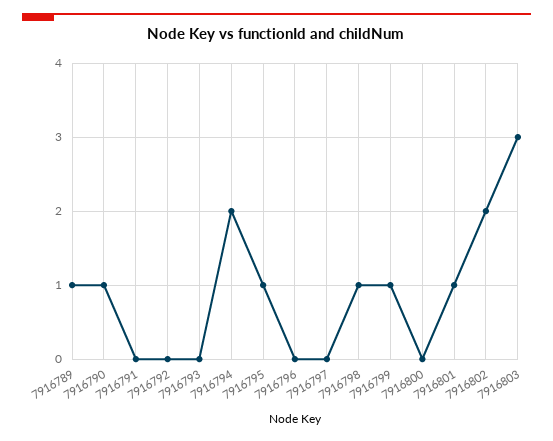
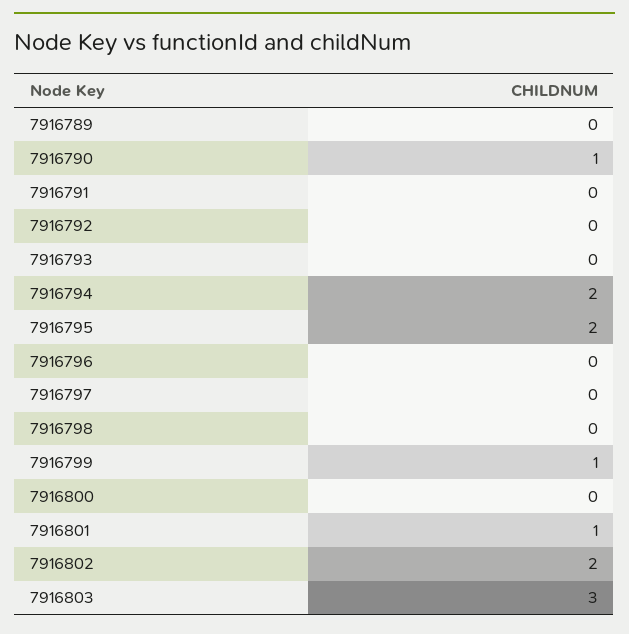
7916789: 1 -> 0
7916795: 1 -> 2
7916798: 1 -> 0

